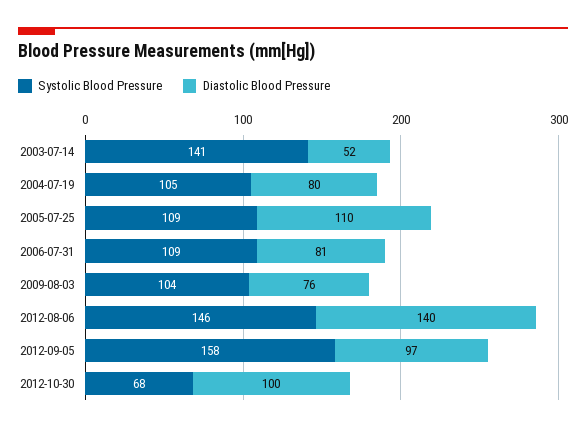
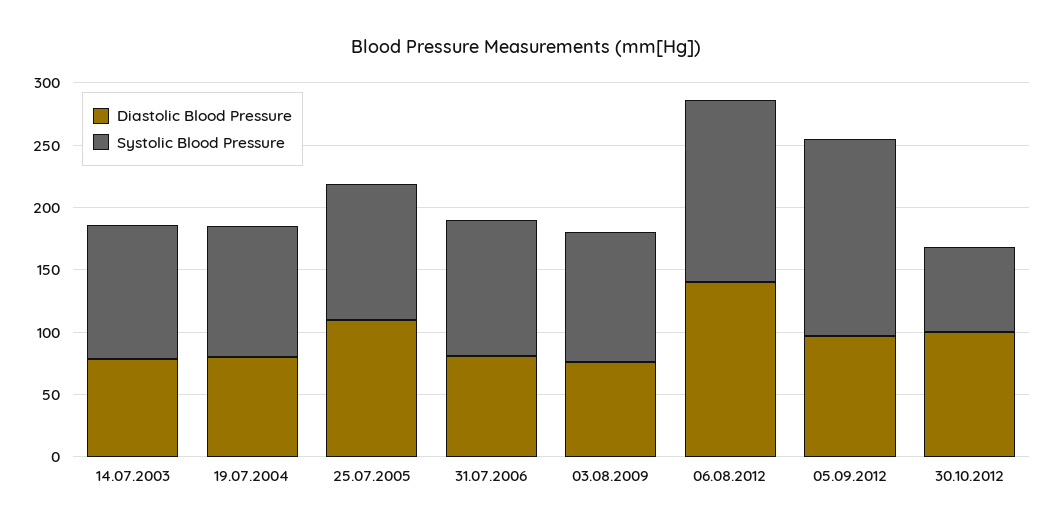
Systolic Blood Pressure, 2003-07-14: 141 -> 110
Diastolic Blood Pressure, 2003-07-14: 52 -> 80

